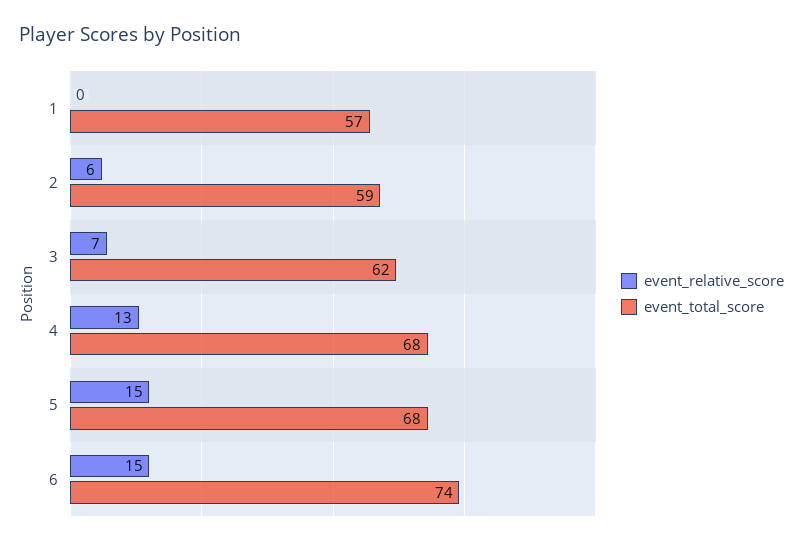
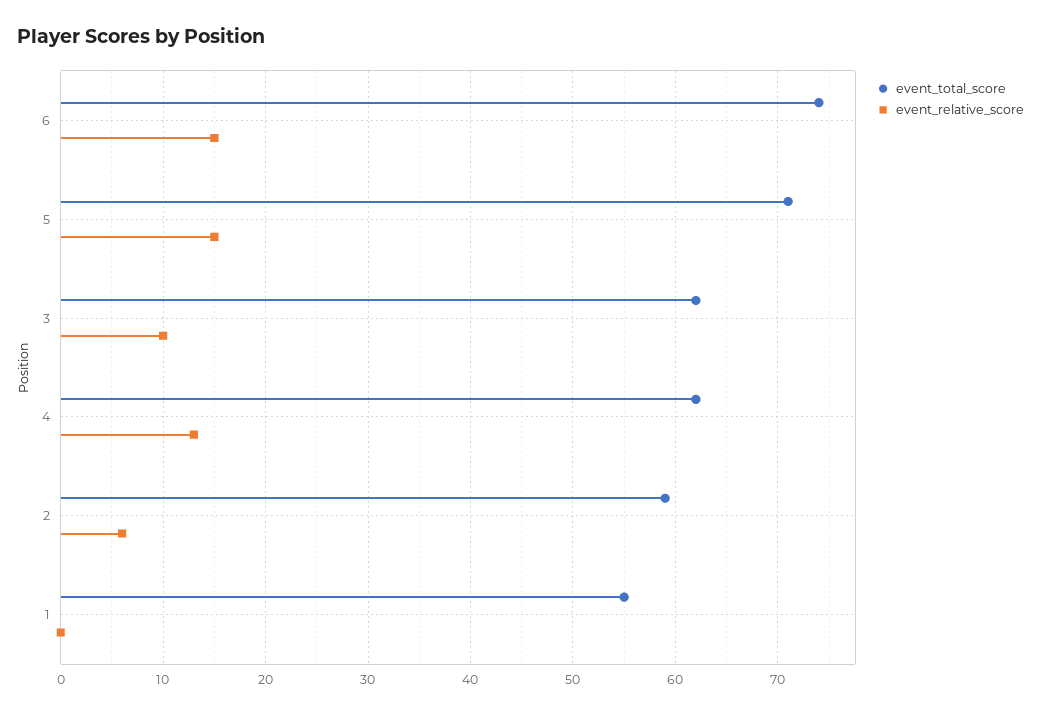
event_total_score, 1: 57 -> 55
event_relative_score, 3: 7 -> 10
event_total_score, 4: 68 -> 62
event_total_score, 5: 68 -> 71

